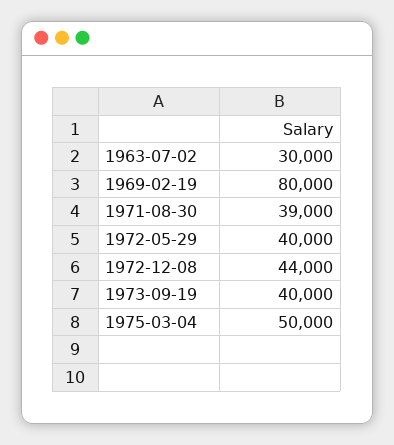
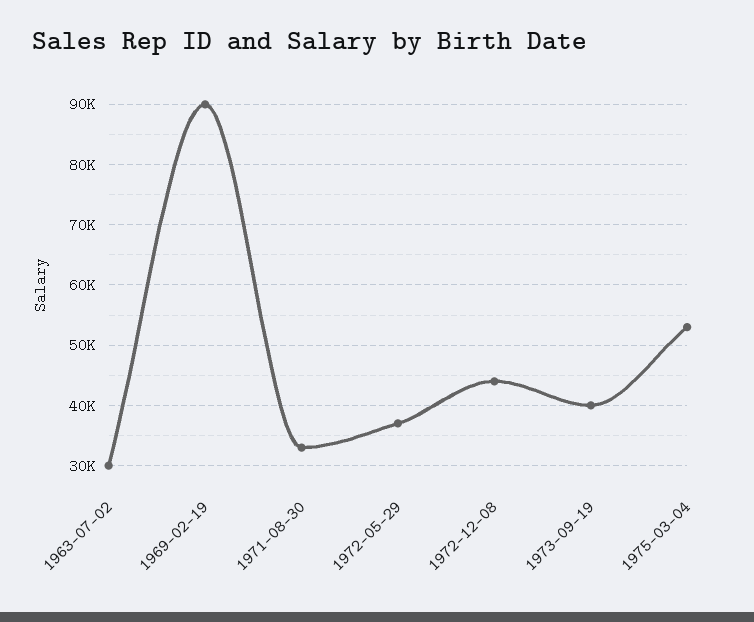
1969-02-19: 80000 -> 90000
1971-08-30: 39000 -> 33000
1972-05-29: 40000 -> 37000
1975-03-04: 50000 -> 53000

